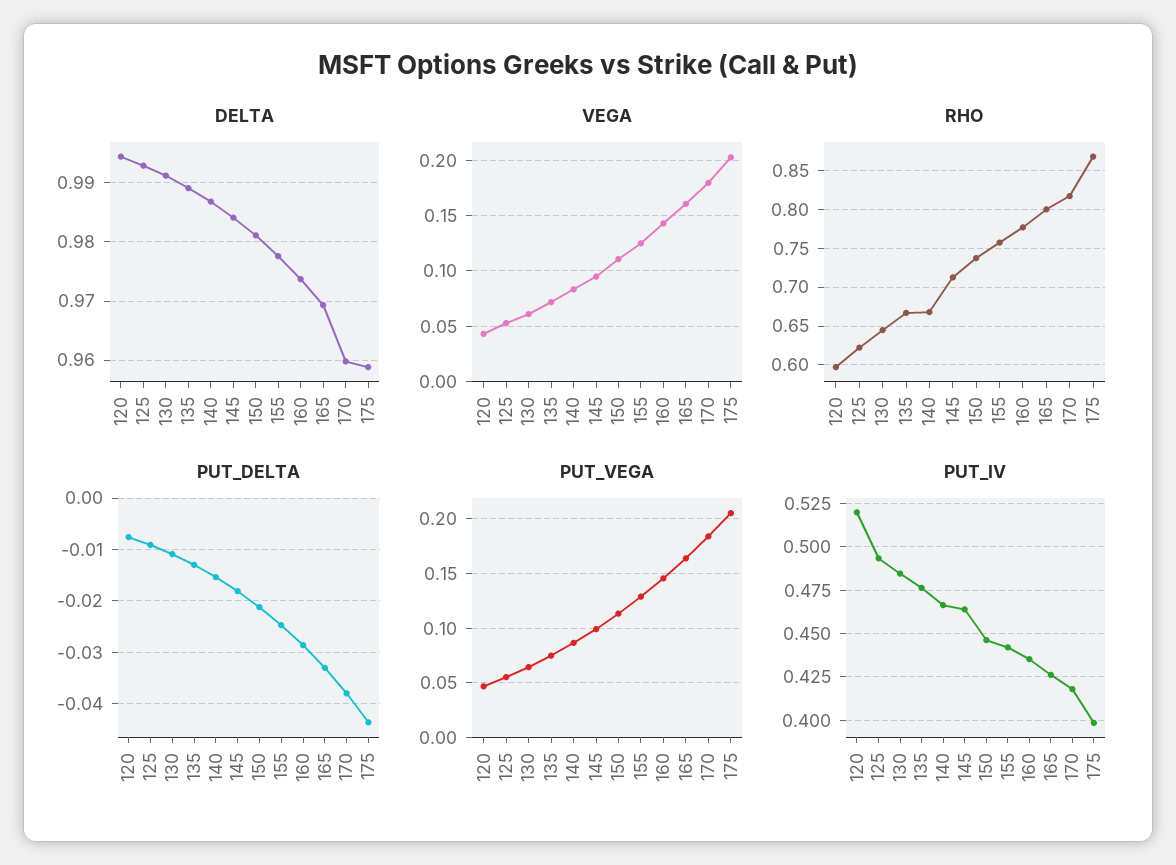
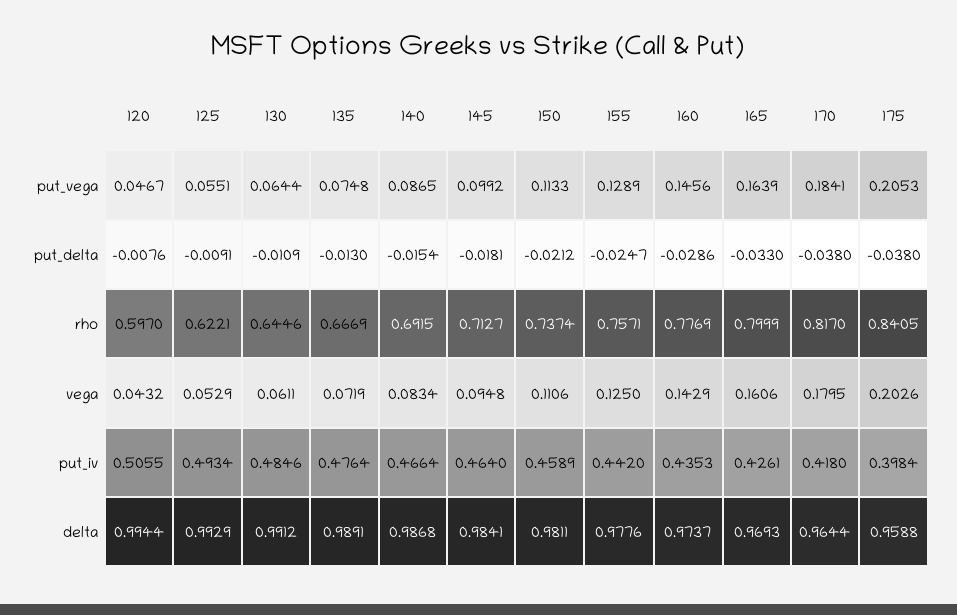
DELTA, 170: 0.96 -> 0.9644
RHO, 140: 0.67 -> 0.6915
RHO, 175: 0.87 -> 0.8405
PUT_DELTA, 175: -0.044 -> -0.038
PUT_IV, 120: 0.52 -> 0.5055
PUT_IV, 150: 0.445 -> 0.4589

